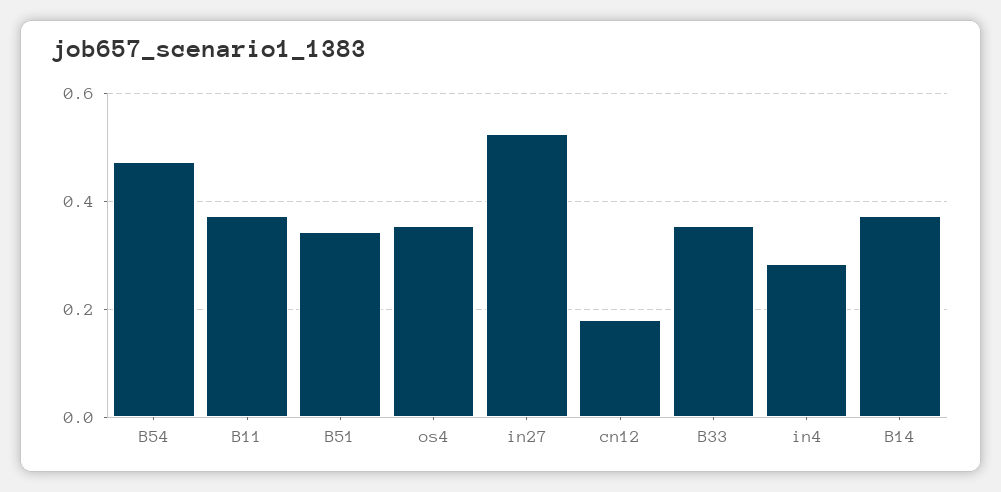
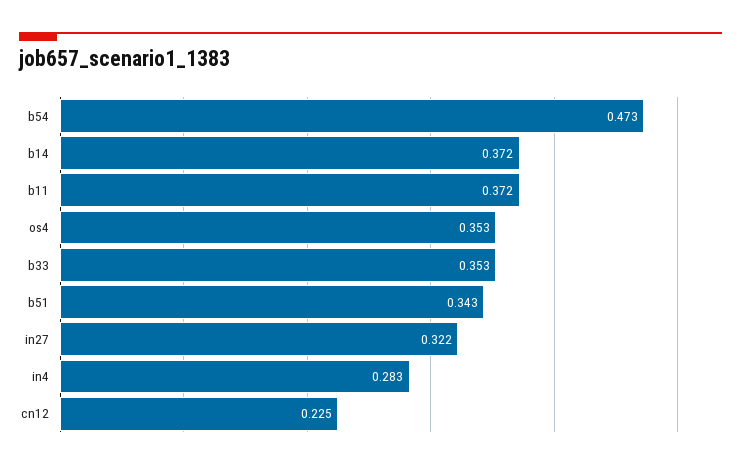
in27: 0.52 -> 0.322
cn12: 0.18 -> 0.225

